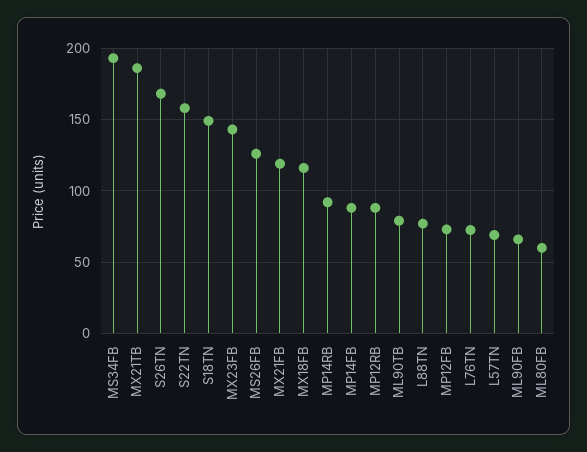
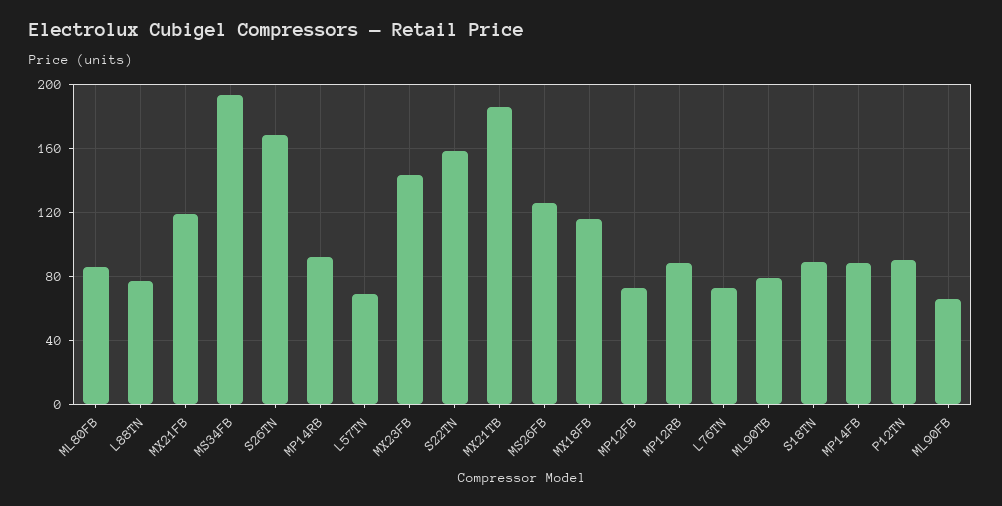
S18TN: 150 -> 90
ML80FB: 60 -> 85
P12TN: none -> 90

